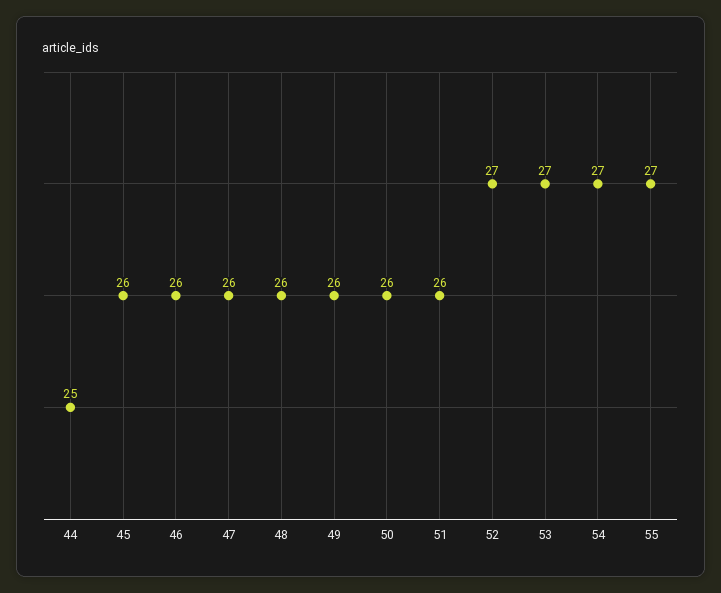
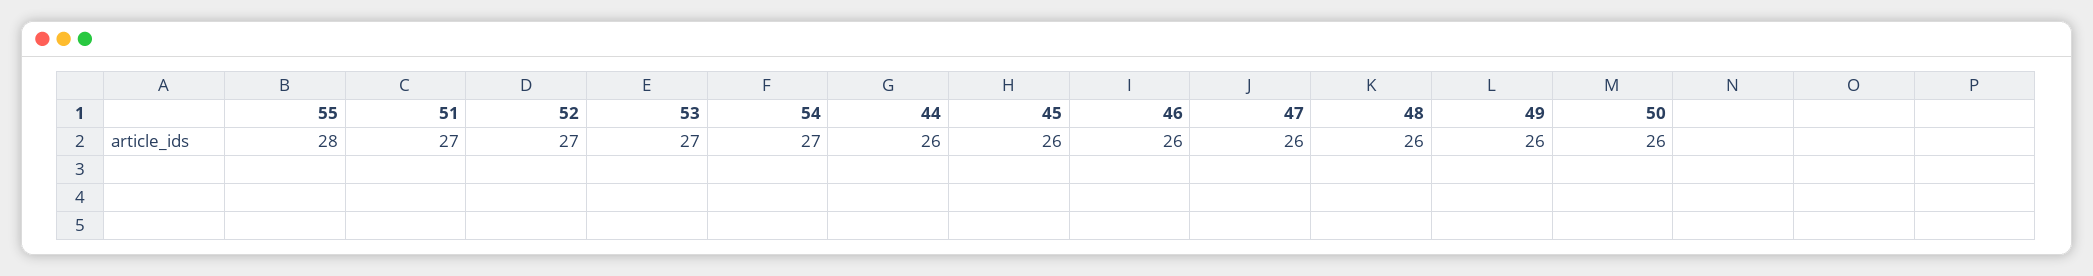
44: 25 -> 26
51: 26 -> 27
55: 27 -> 28

